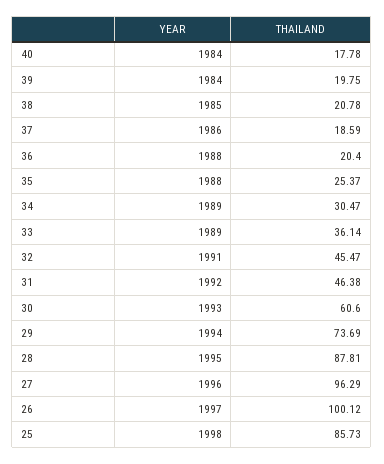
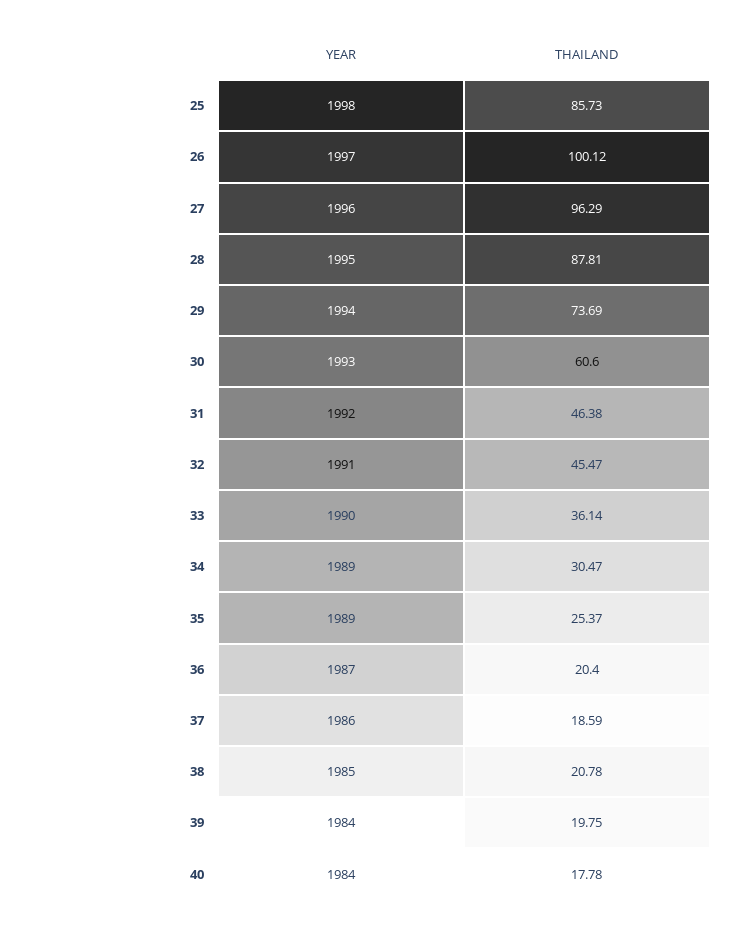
YEAR, 36: 1988 -> 1987
YEAR, 35: 1988 -> 1989
YEAR, 33: 1989 -> 1990

